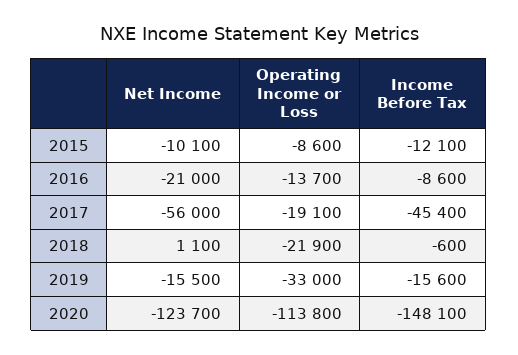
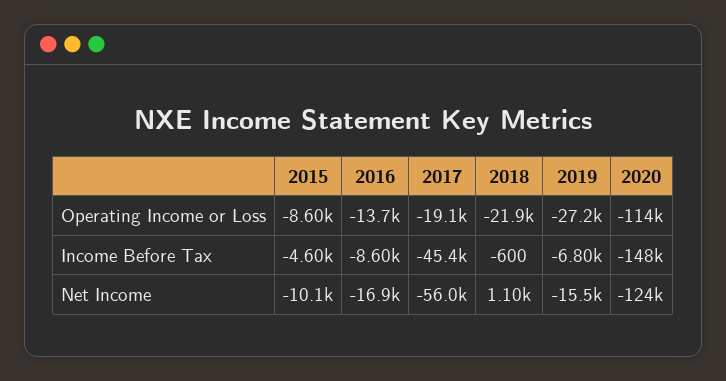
Income Before Tax, 2015: -12100 -> -4600
Net Income, 2016: -21000 -> -16900
Operating Income or Loss, 2019: -33000 -> -27200
Income Before Tax, 2019: -15600 -> -6800

